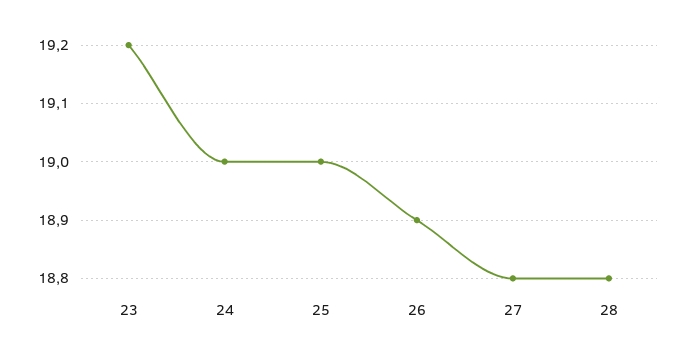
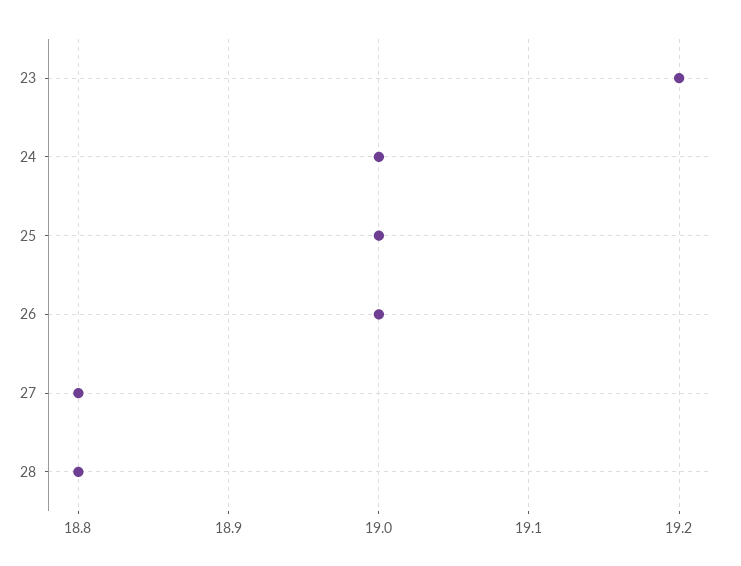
26: 18.9 -> 19

